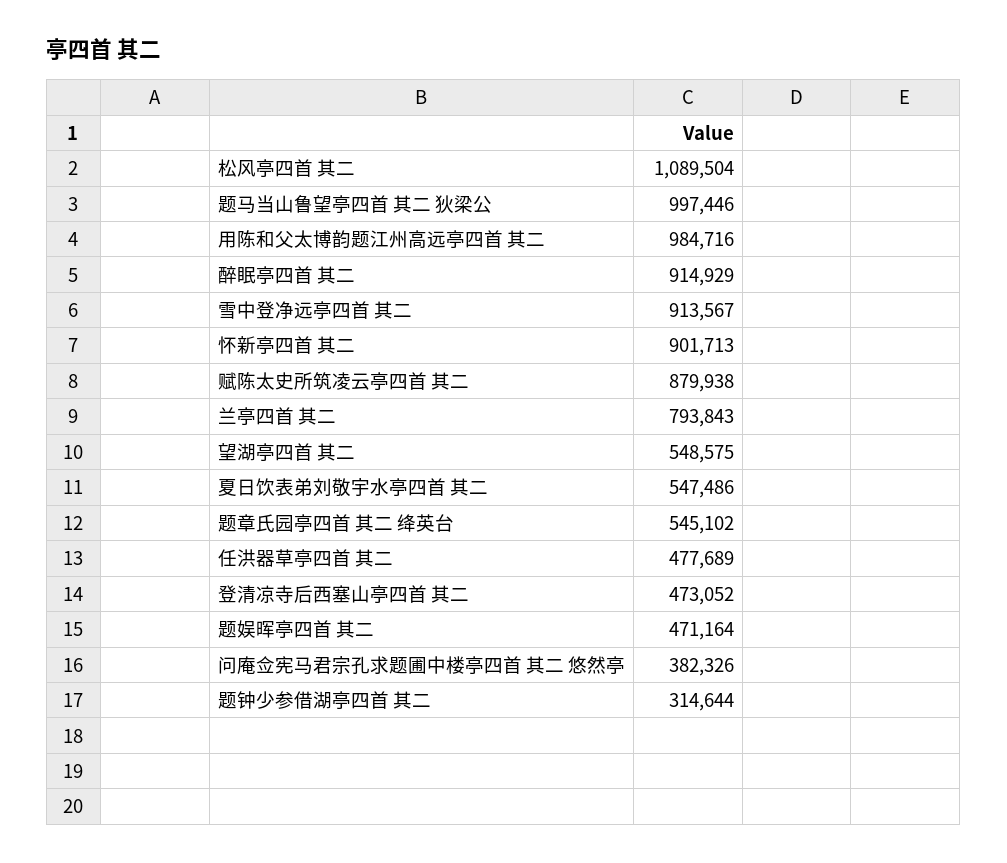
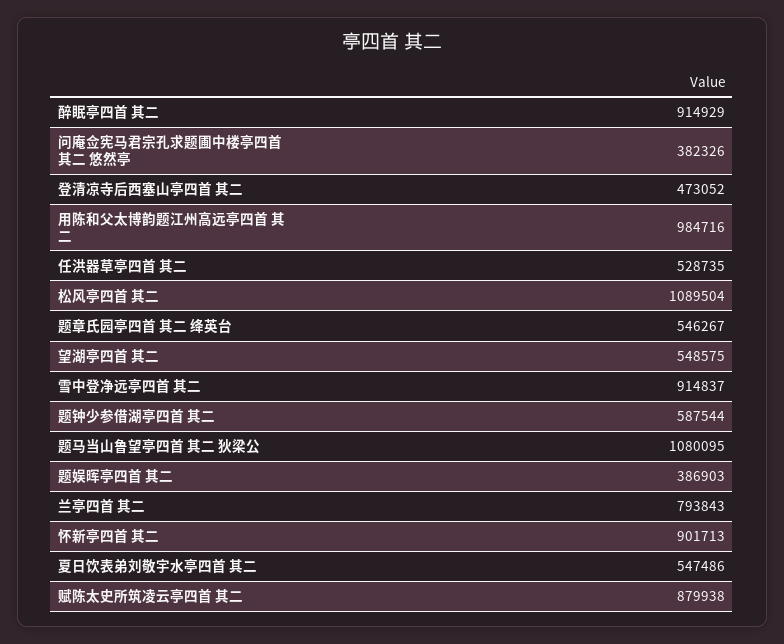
题马当山鲁望亭四首 其二 狄梁公: 997446 -> 1080095
雪中登净远亭四首 其二: 913567 -> 914837
题章氏园亭四首 其二 绛英台: 545102 -> 546267
任洪器草亭四首 其二: 477689 -> 528735
题娱晖亭四首 其二: 471164 -> 386903
题钟少参借湖亭四首 其二: 314644 -> 587544

